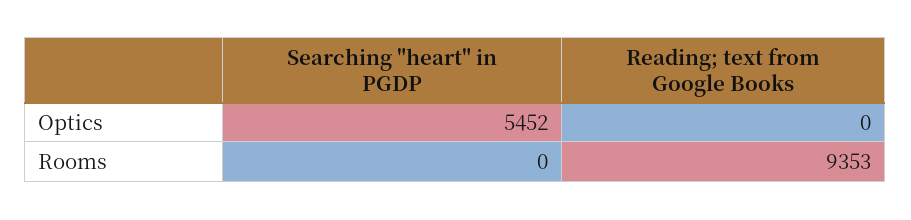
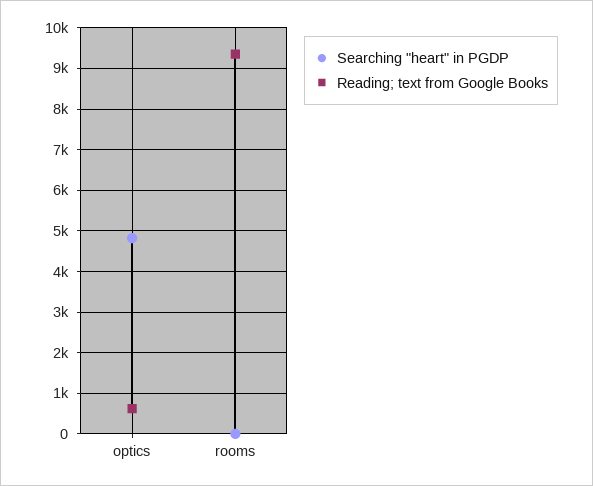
Searching "heart" in PGDP, Optics: 5452 -> 4800
Reading; text from Google Books, Optics: 0 -> 600

